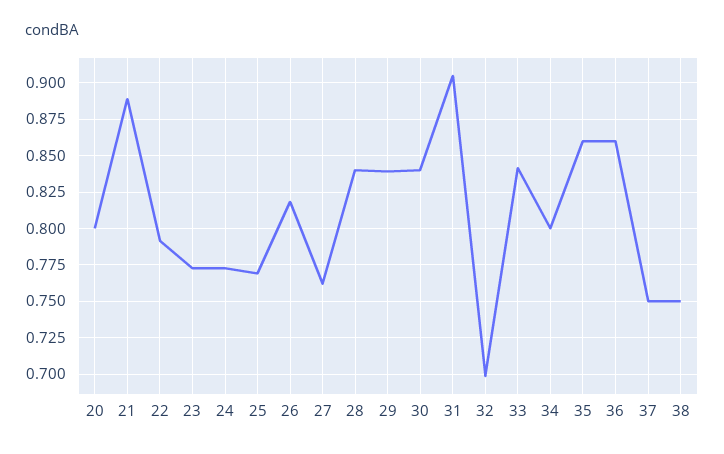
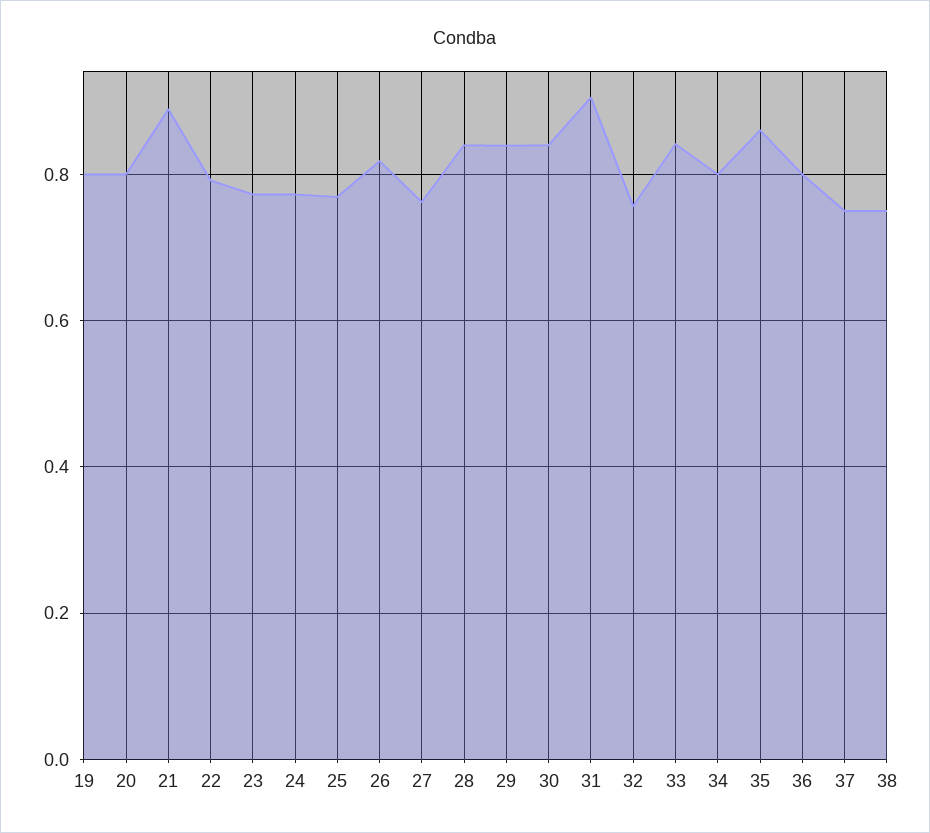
32: 0.7 -> 0.76
36: 0.86 -> 0.8
19: none -> 0.8

